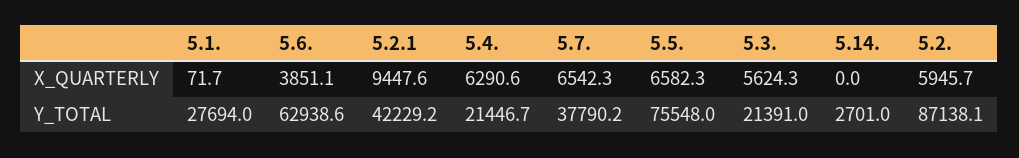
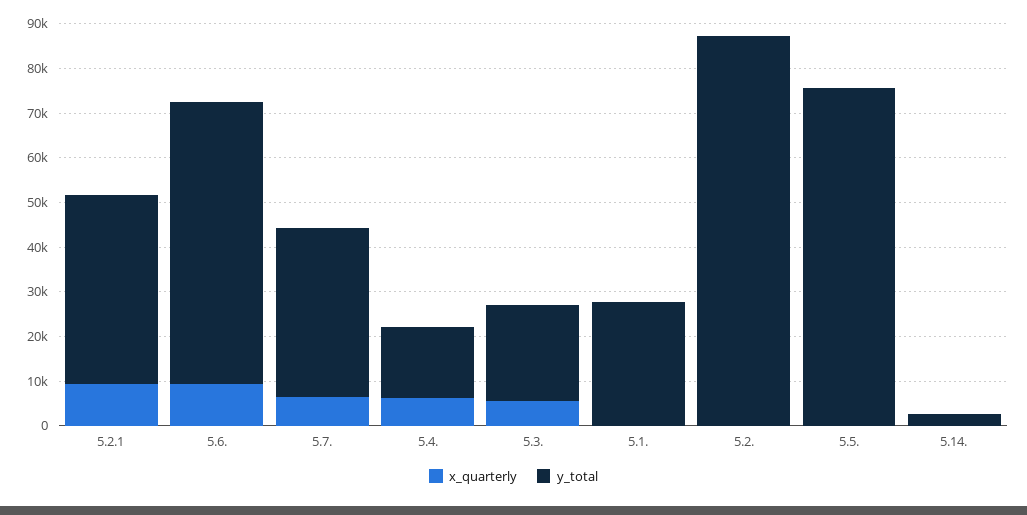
X_QUARTERLY, 5.6.: 3851.1 -> 10000
X_QUARTERLY, 5.5.: 6582.3 -> 0
X_QUARTERLY, 5.2.: 5945.7 -> 0
Y_TOTAL, 5.4.: 21446.7 -> 16000

